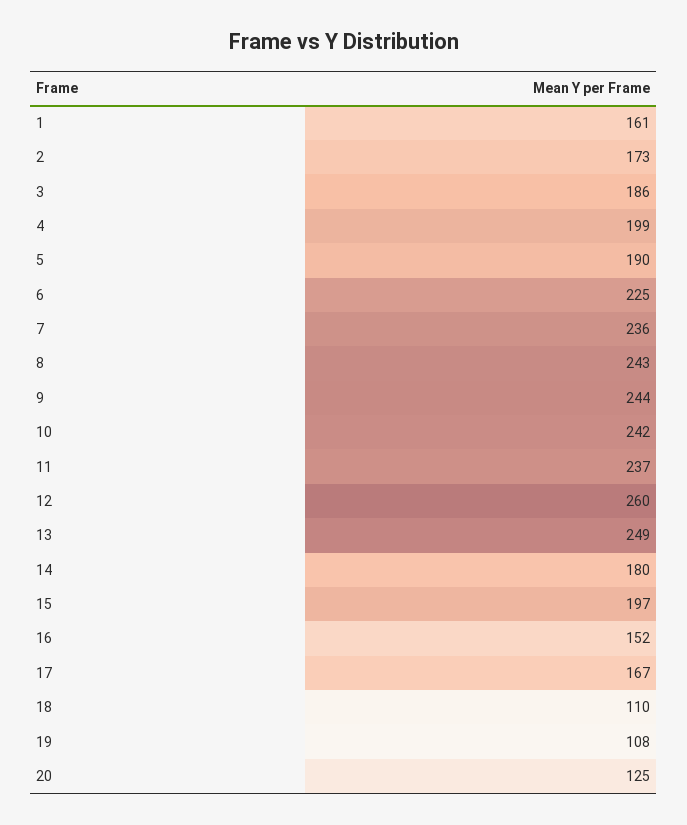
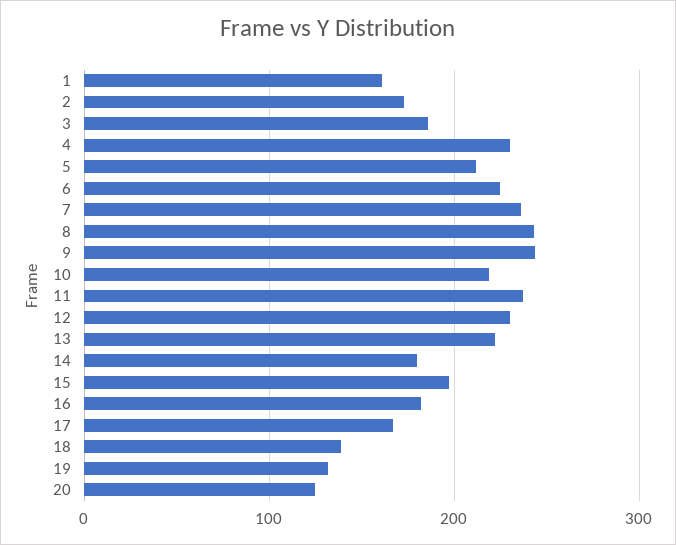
4: 199 -> 230
5: 190 -> 210
10: 242 -> 220
12: 260 -> 230
13: 249 -> 220
16: 152 -> 180
18: 110 -> 140
19: 108 -> 130

